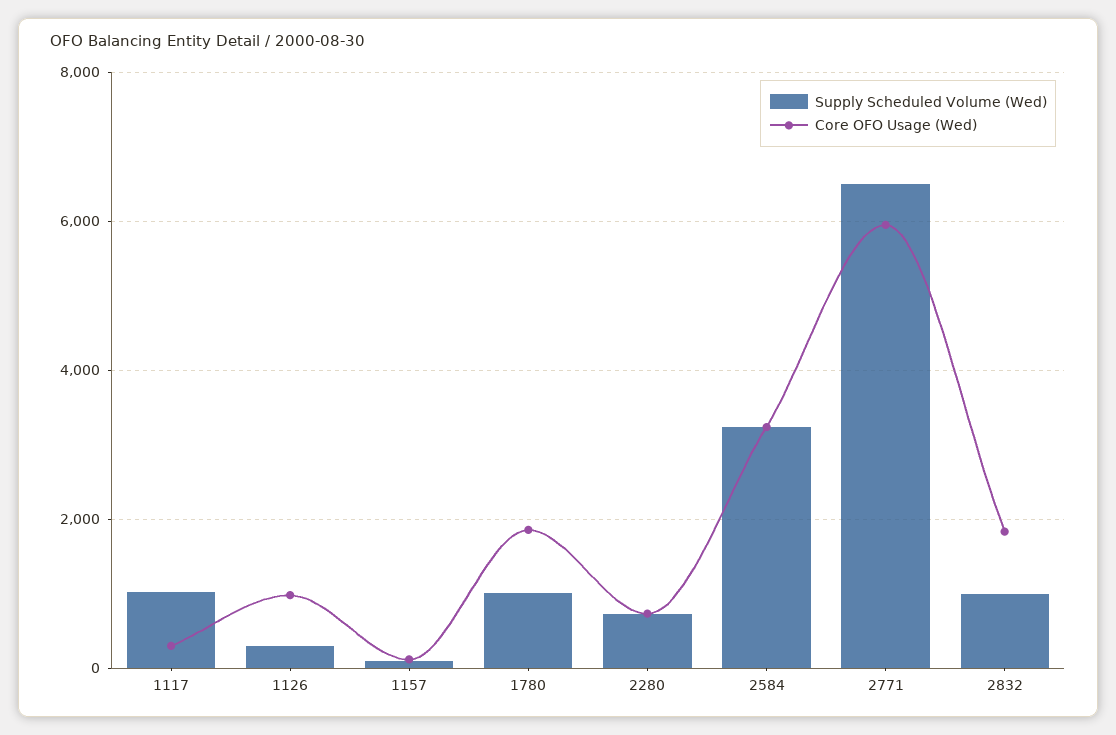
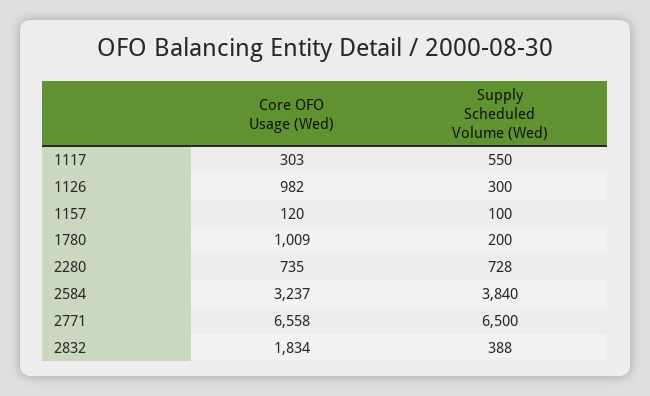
Supply Scheduled Volume (Wed), 1117: 1000 -> 550
Supply Scheduled Volume (Wed), 1780: 1000 -> 200
Core OFO Usage (Wed), 1780: 1800 -> 1009
Supply Scheduled Volume (Wed), 2584: 3200 -> 3840
Core OFO Usage (Wed), 2771: 6000 -> 6558
Supply Scheduled Volume (Wed), 2832: 1000 -> 388

